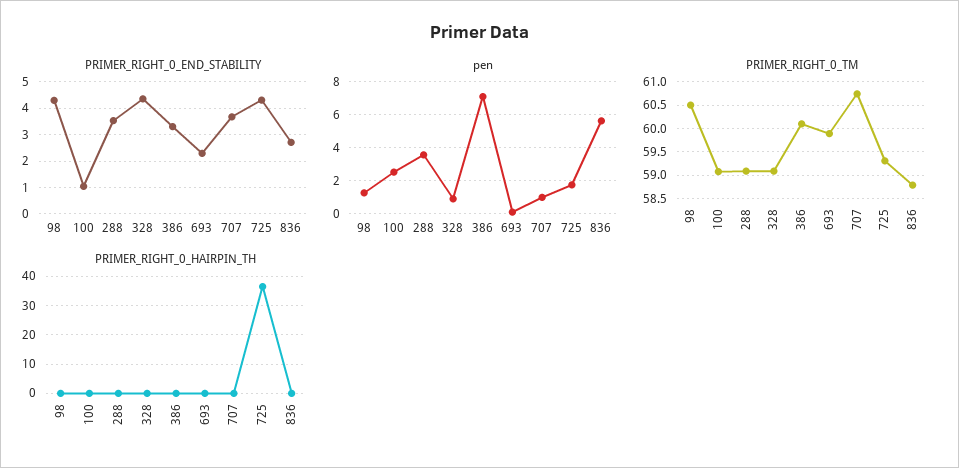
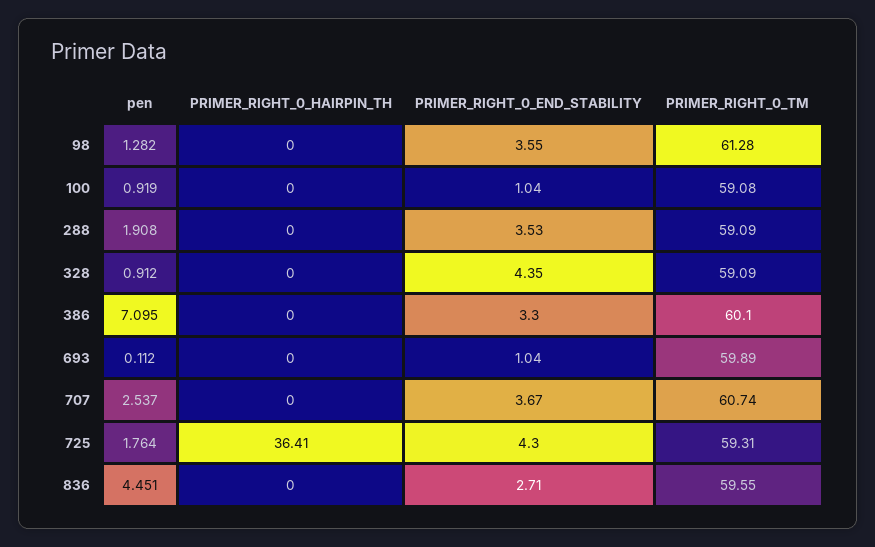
PRIMER_RIGHT_0_END_STABILITY, 98: 4.25 -> 3.55
PRIMER_RIGHT_0_END_STABILITY, 693: 2.25 -> 1.04
pen, 100: 2.5 -> 0.919
pen, 288: 3.5 -> 1.908
pen, 707: 1 -> 2.537
pen, 836: 5.5 -> 4.451
PRIMER_RIGHT_0_TM, 98: 60.5 -> 61.28
PRIMER_RIGHT_0_TM, 836: 58.75 -> 59.55

